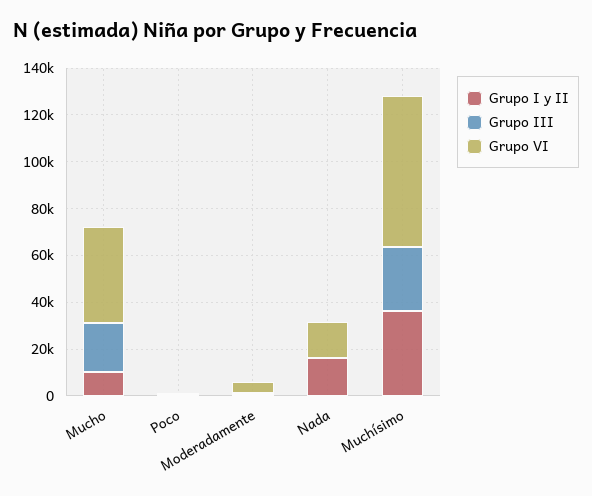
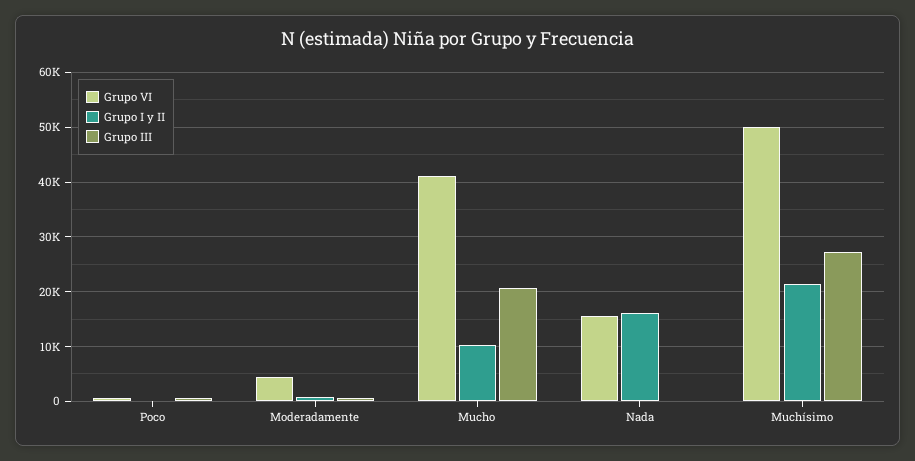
Grupo I y II, Muchísimo: 35000 -> 22000
Grupo VI, Muchísimo: 65000 -> 50000

